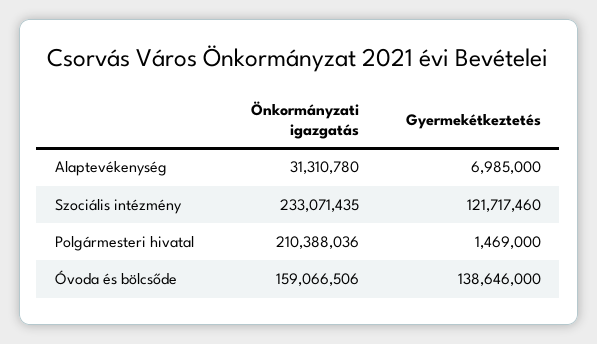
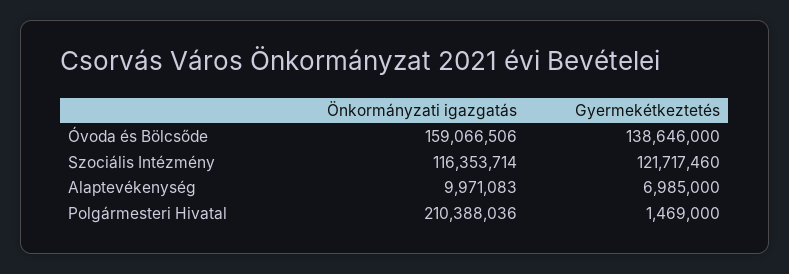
Önkormányzati igazgatás, Alaptevékenység: 31310780 -> 9971083
Önkormányzati igazgatás, Szociális intézmény: 233071435 -> 116353714

